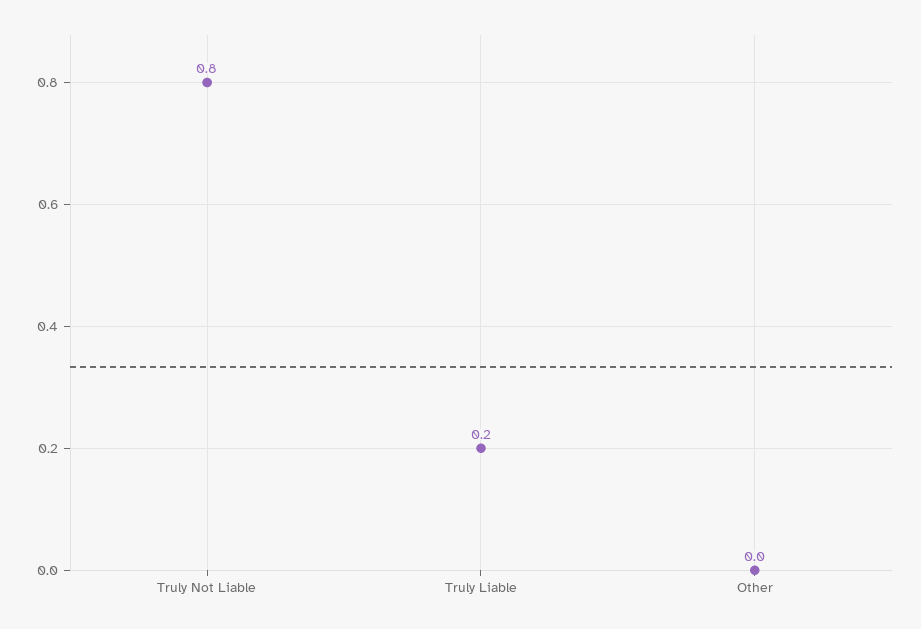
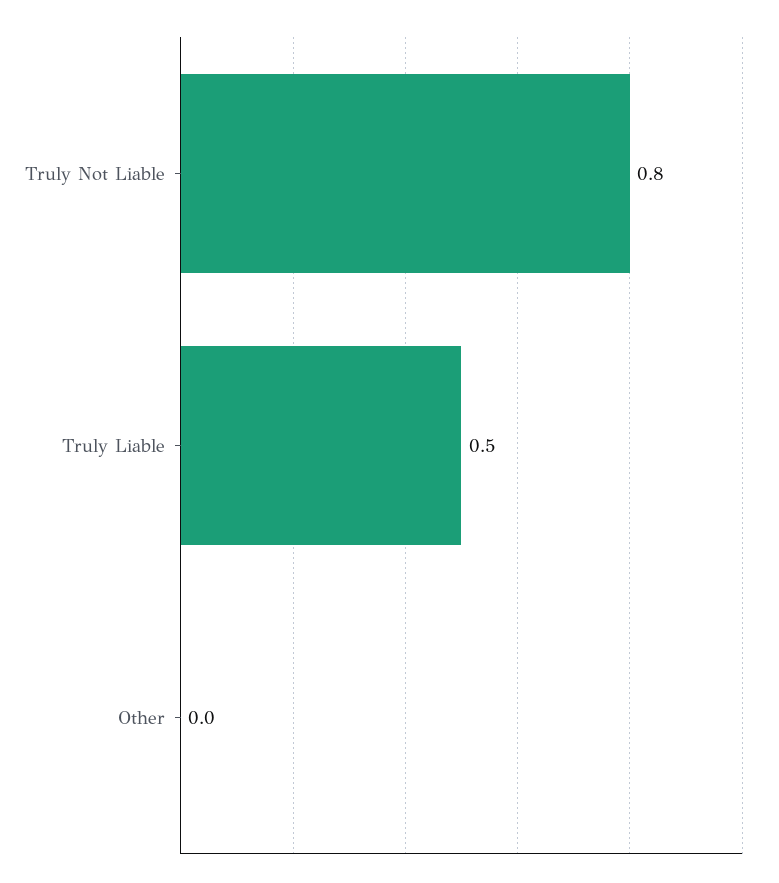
Truly Liable: 0.2 -> 0.5

